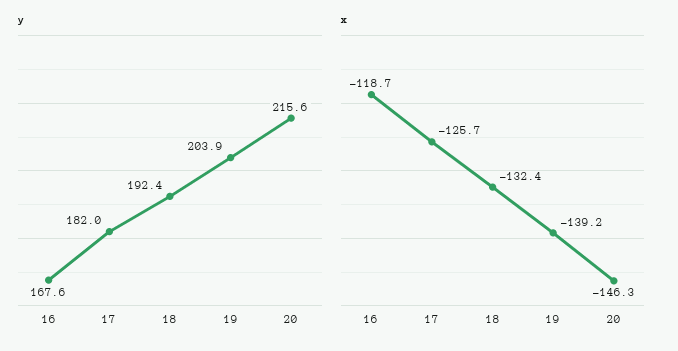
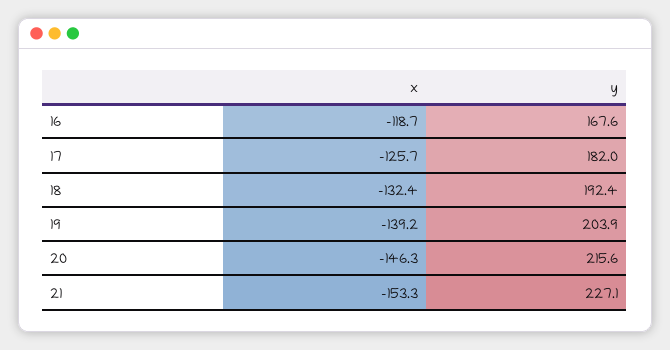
x, 21: none -> -153.3
y, 21: none -> 227.1

